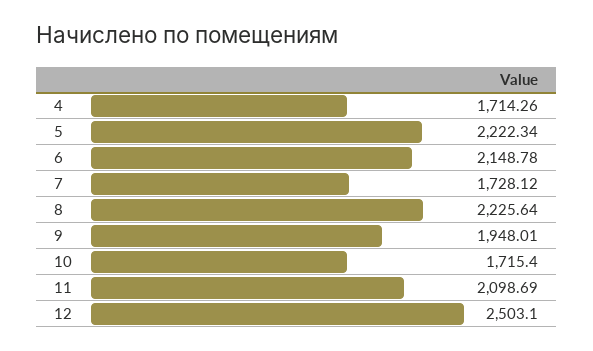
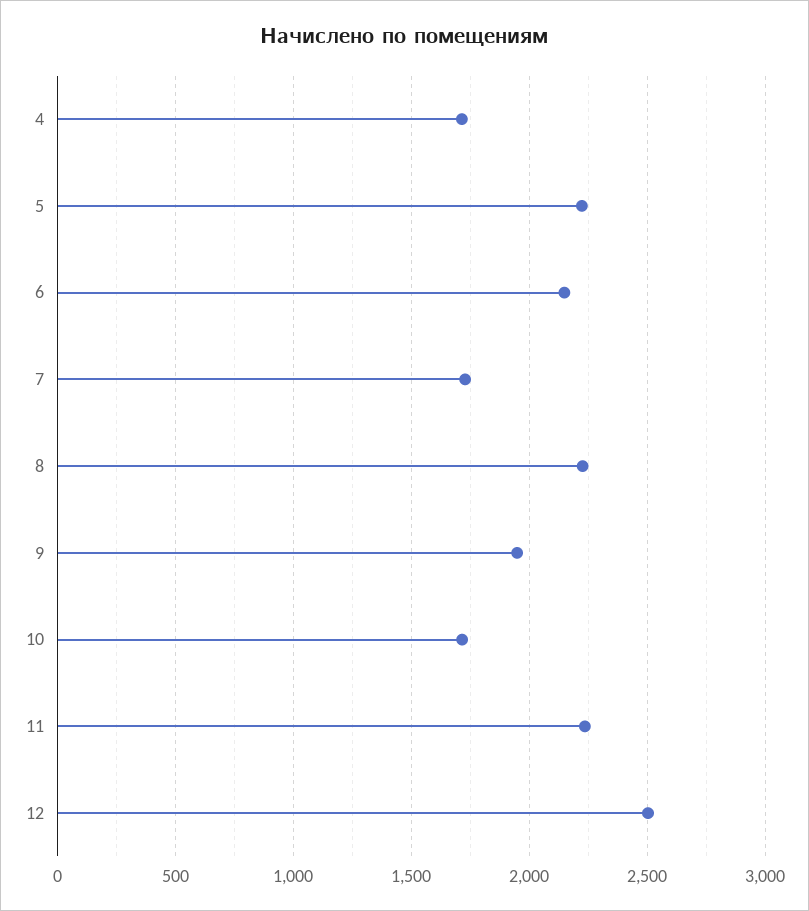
11: 2098.69 -> 2250

